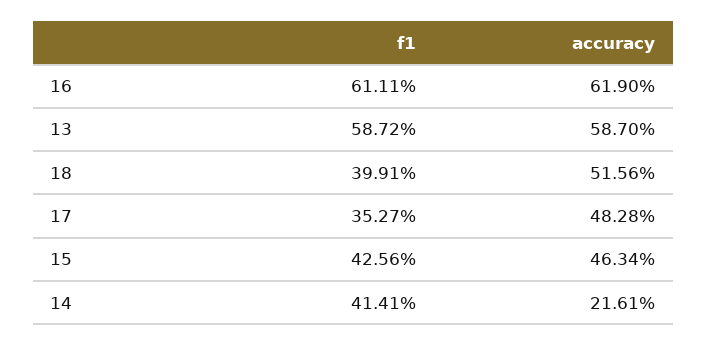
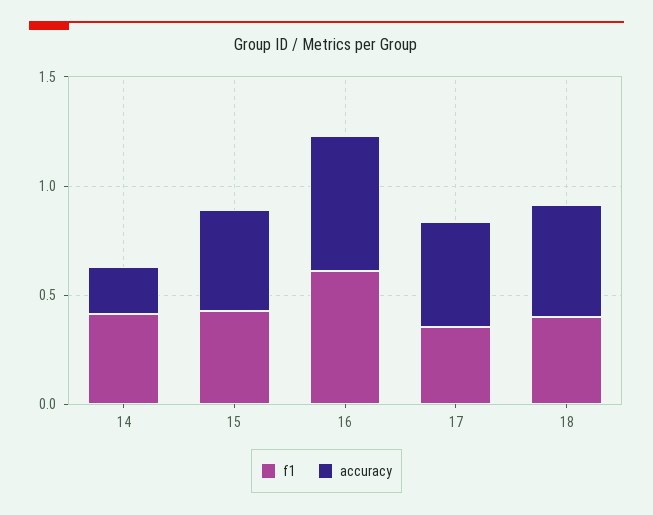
f1, 13: 0.5872 -> none
accuracy, 13: 0.587 -> none

